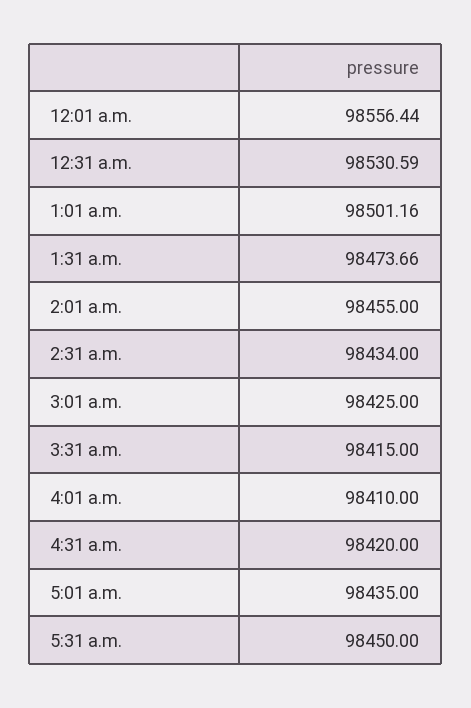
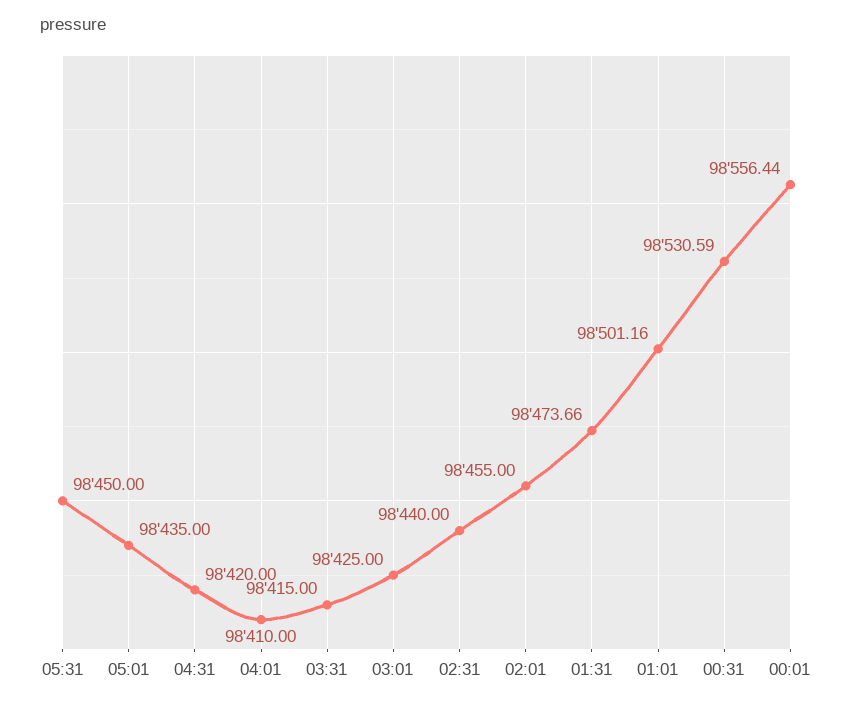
2:31 a.m.: 98434 -> 98440

